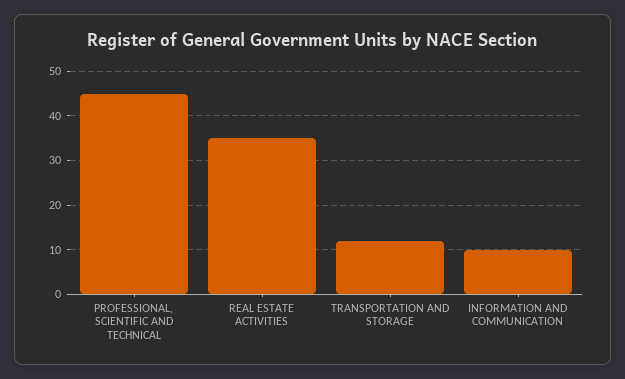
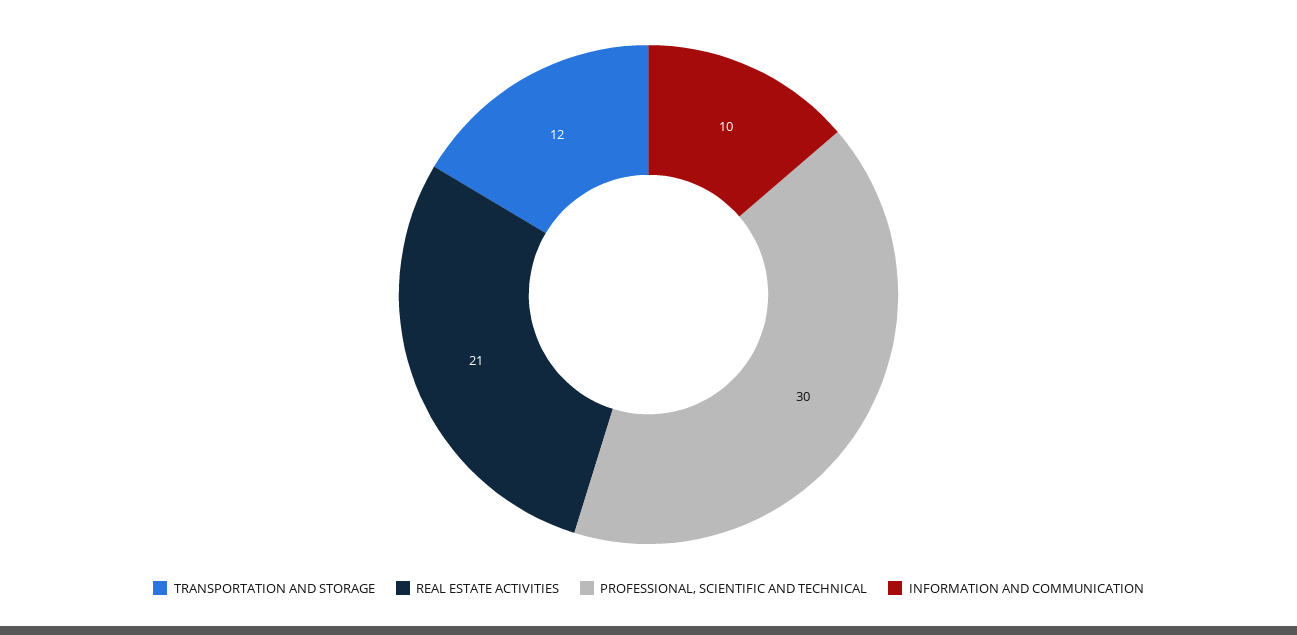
PROFESSIONAL, SCIENTIFIC AND TECHNICAL: 45 -> 30
REAL ESTATE ACTIVITIES: 35 -> 21

